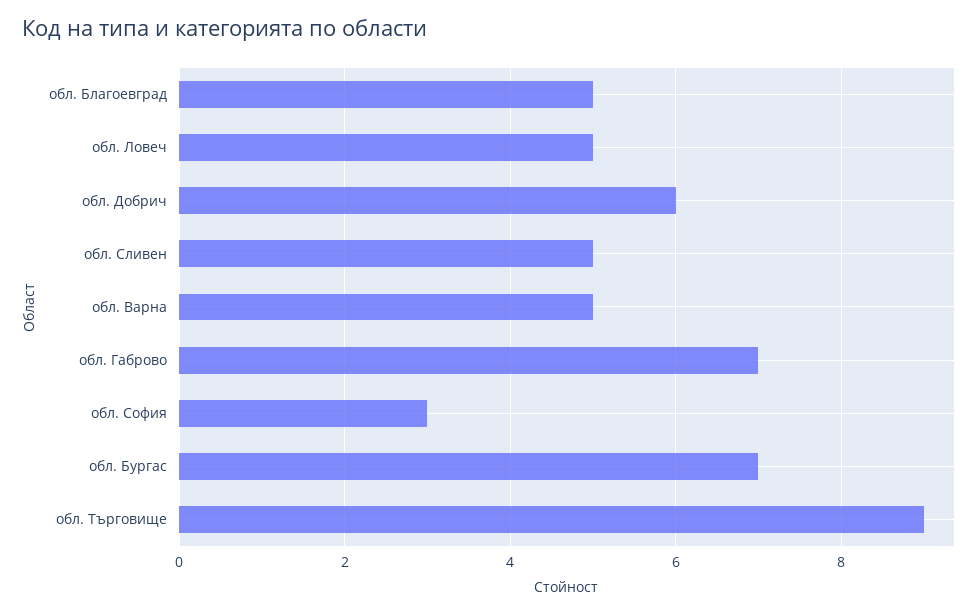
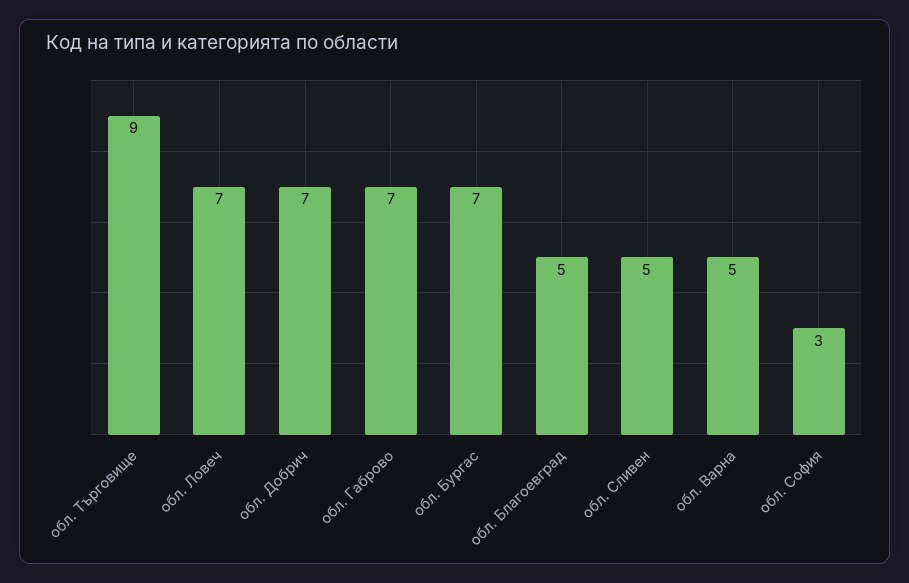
обл. Ловеч: 5 -> 7
обл. Добрич: 6 -> 7

